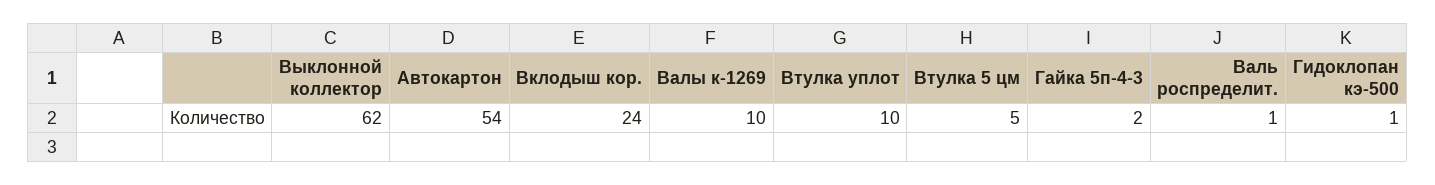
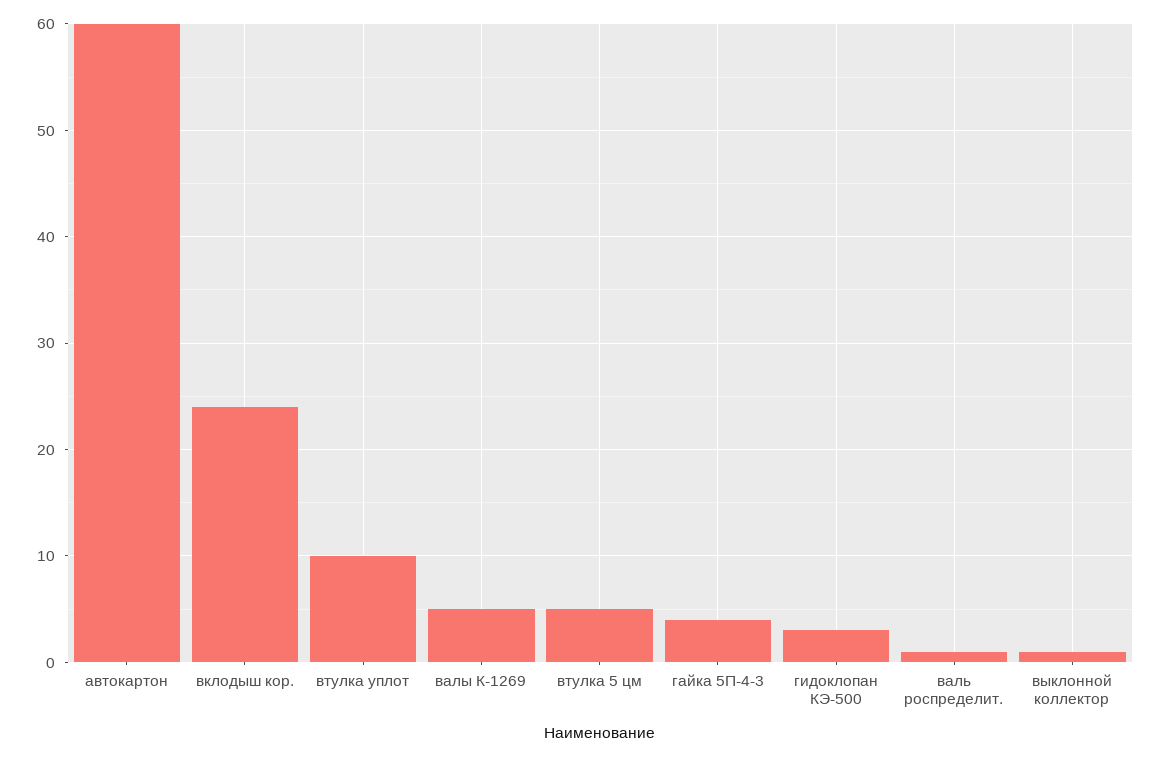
Выклонной коллектор: 62 -> 1
Автокартон: 54 -> 60
Валы к-1269: 10 -> 5
Гайка 5п-4-3: 2 -> 4
Гидоклопан кэ-500: 1 -> 3

